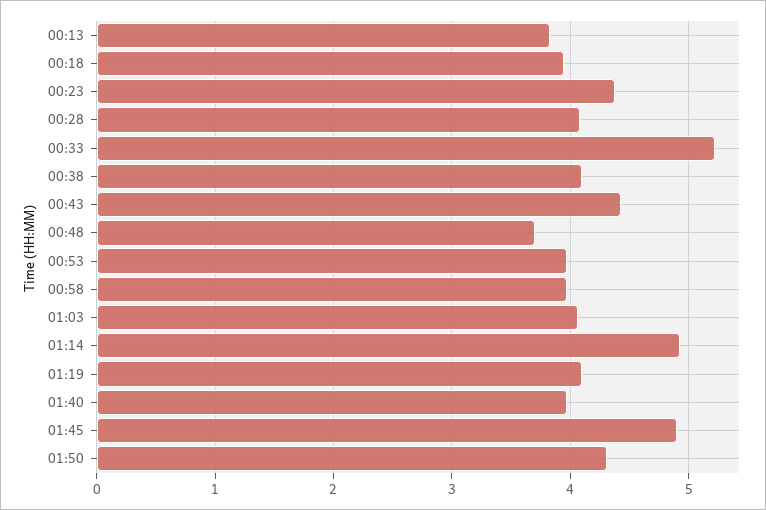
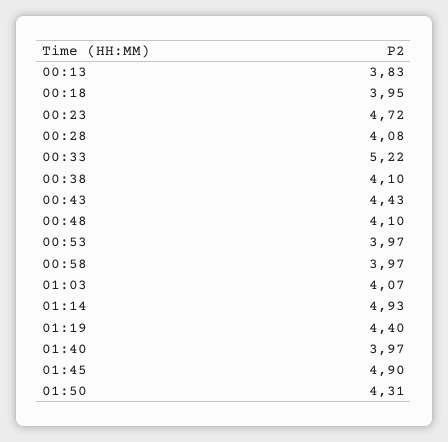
00:23: 4.4 -> 4.72
00:48: 3.7 -> 4.1
01:19: 4.1 -> 4.4

